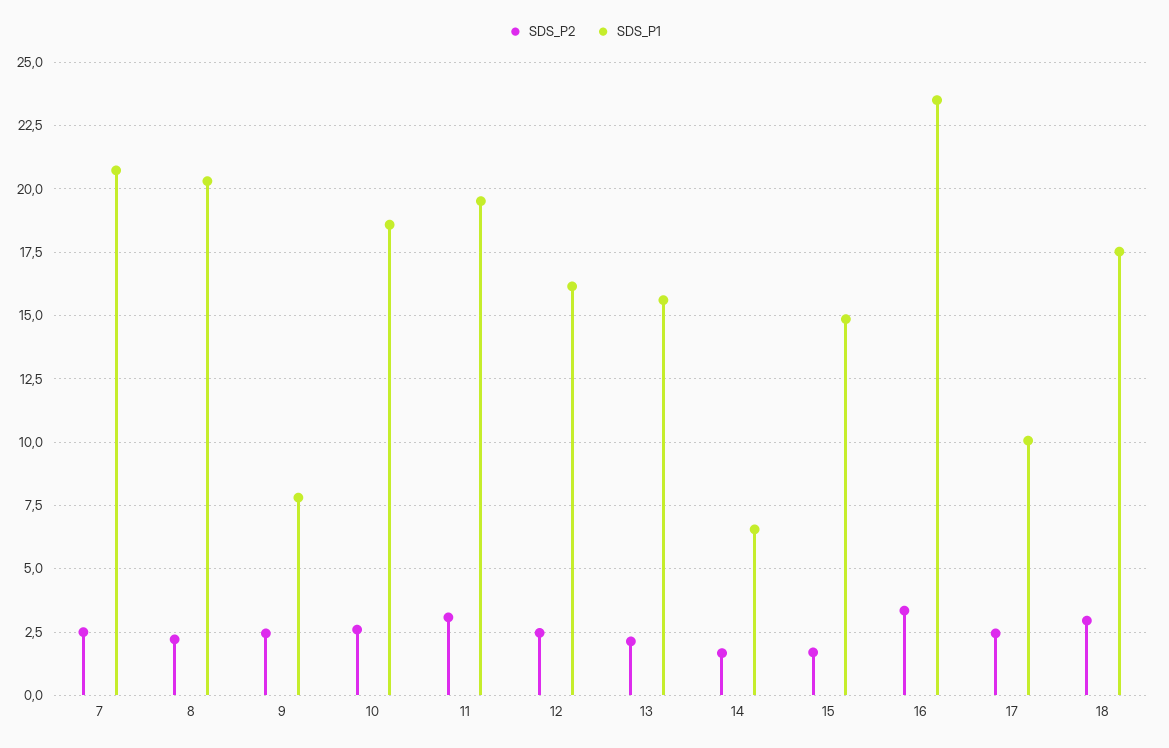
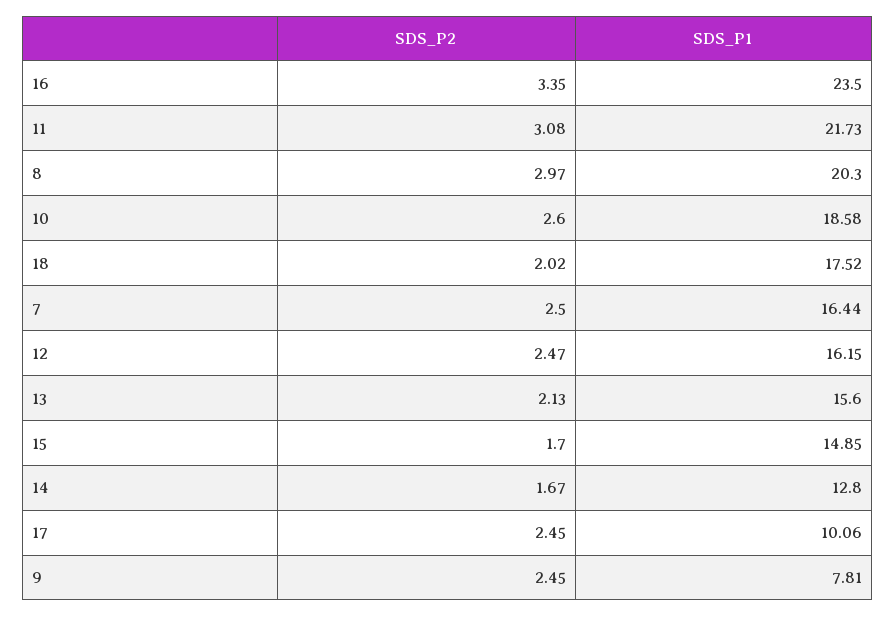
SDS_P1, 7: 20.75 -> 16.44
SDS_P2, 8: 2.25 -> 2.97
SDS_P1, 11: 19.5 -> 21.73
SDS_P1, 14: 6.5 -> 12.8
SDS_P2, 18: 3 -> 2.02

